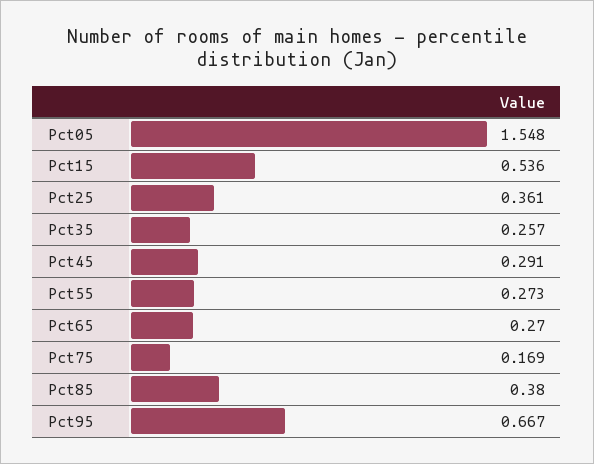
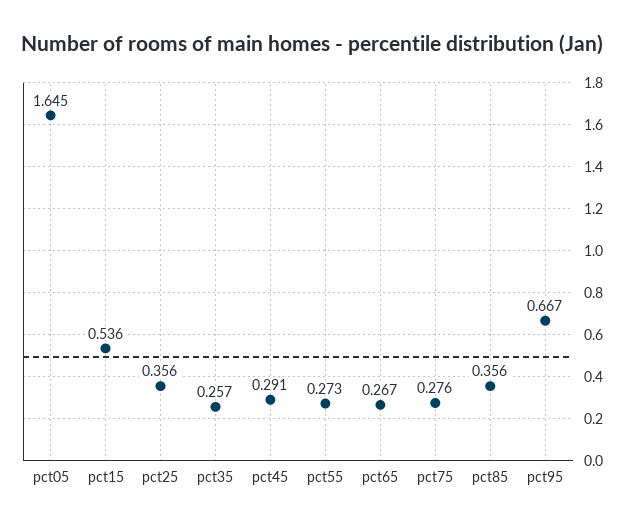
Pct05: 1.548 -> 1.645
Pct25: 0.361 -> 0.356
Pct65: 0.27 -> 0.267
Pct75: 0.169 -> 0.276
Pct85: 0.38 -> 0.356

